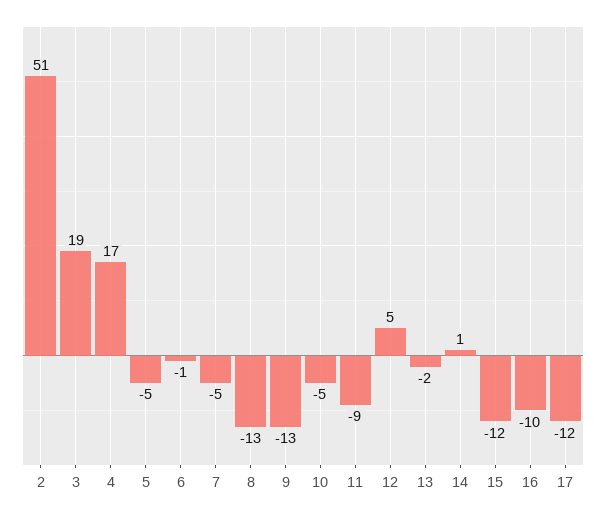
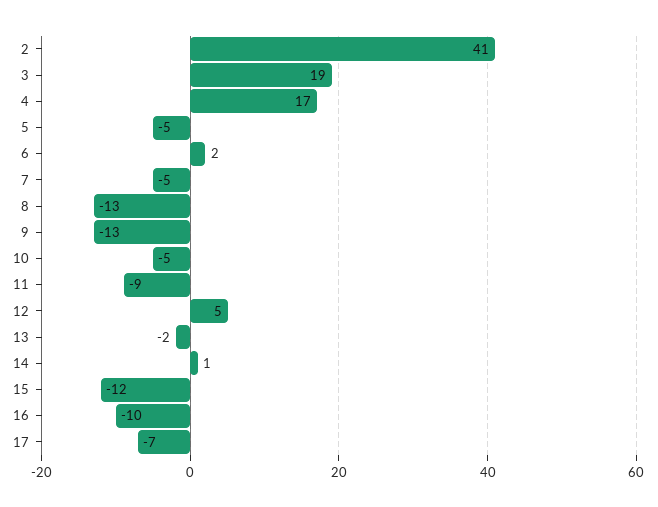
2: 51 -> 41
6: -1 -> 2
17: -12 -> -7

